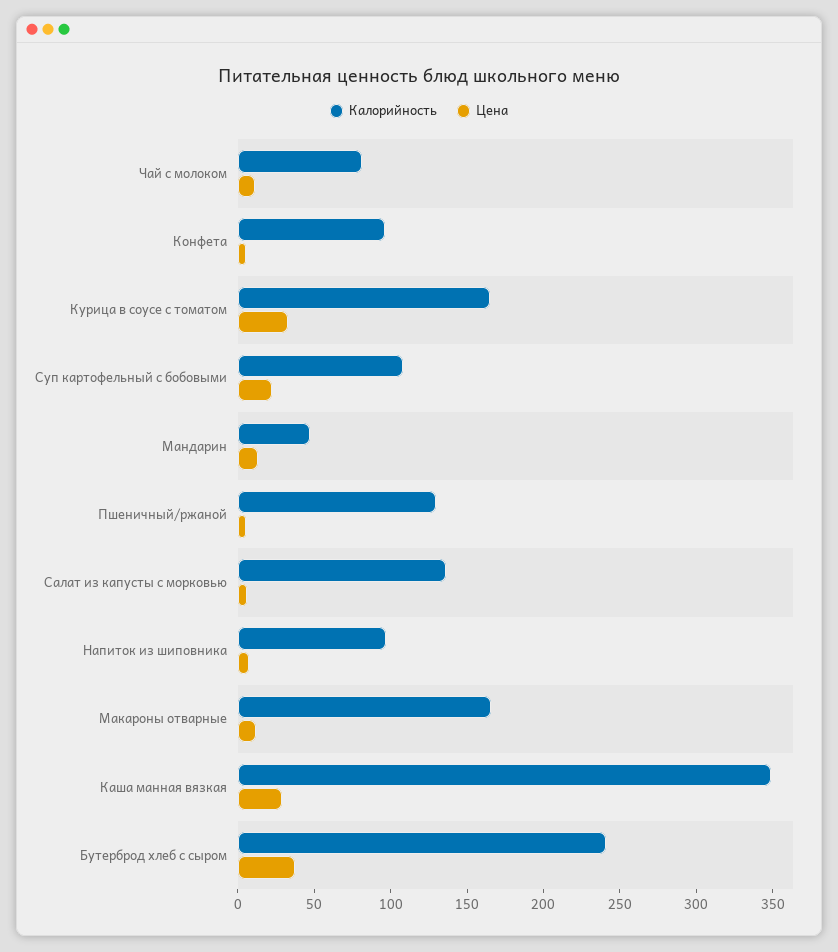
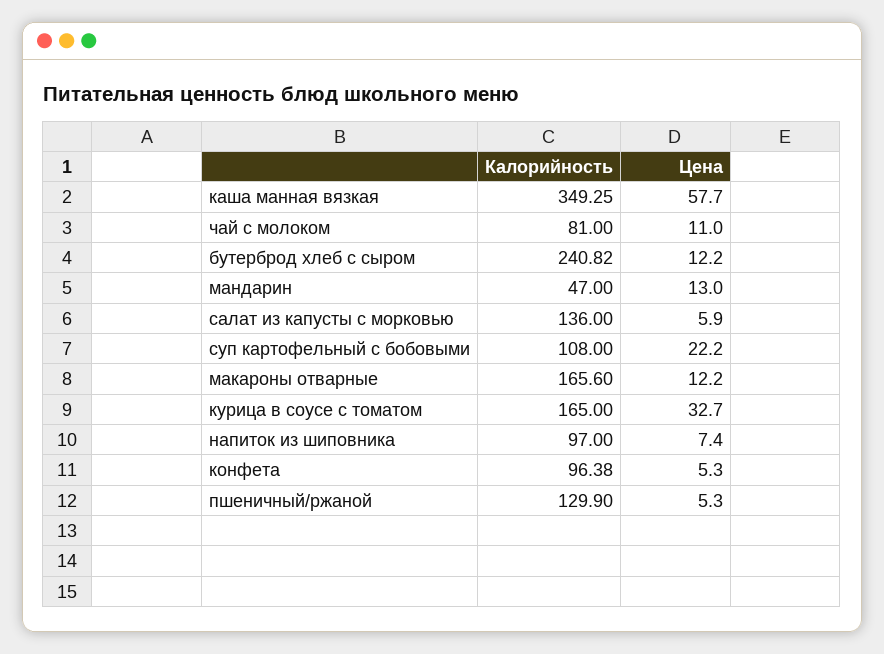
Цена, Каша манная вязкая: 30 -> 57.7
Цена, Бутерброд хлеб с сыром: 40 -> 12.2

